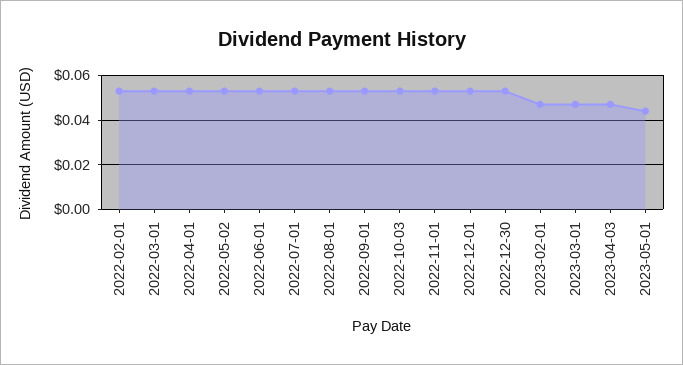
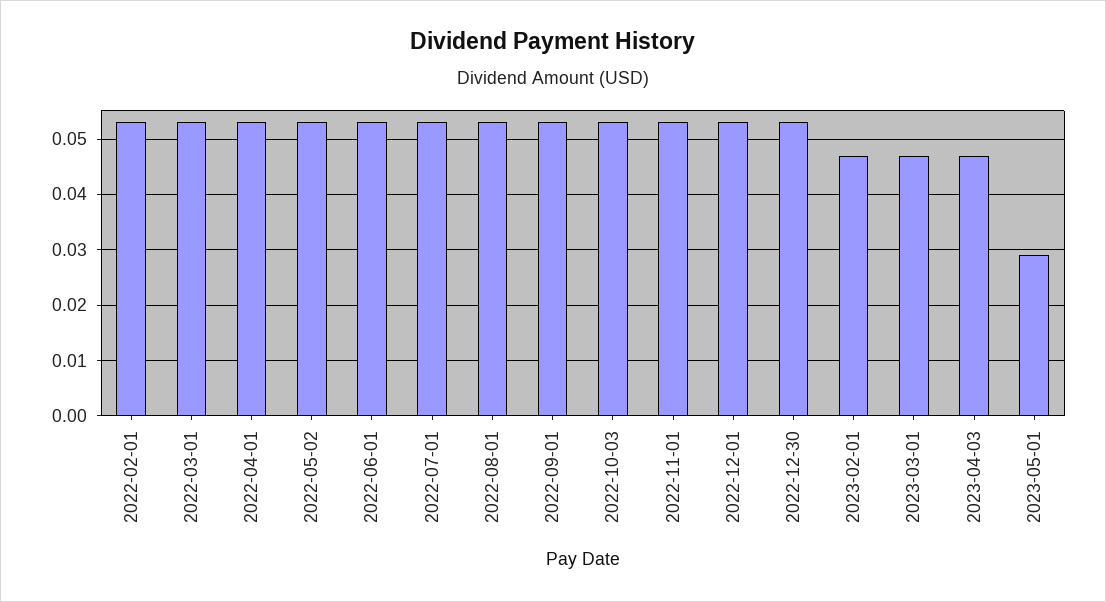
2023-05-01: 0.045 -> 0.03

